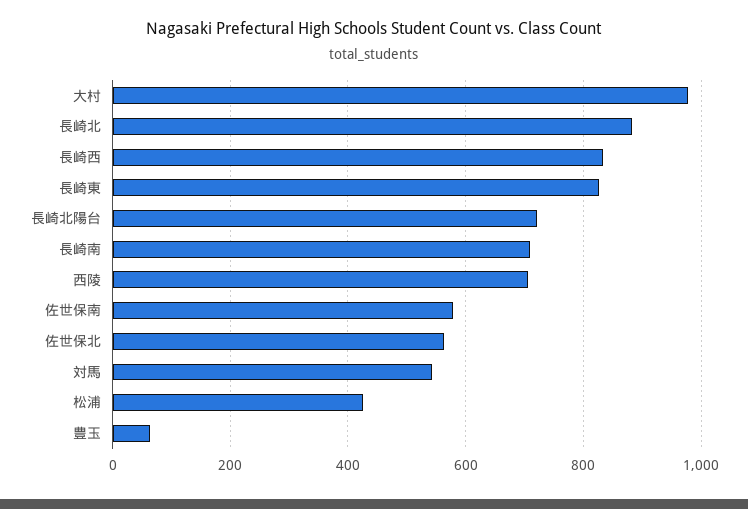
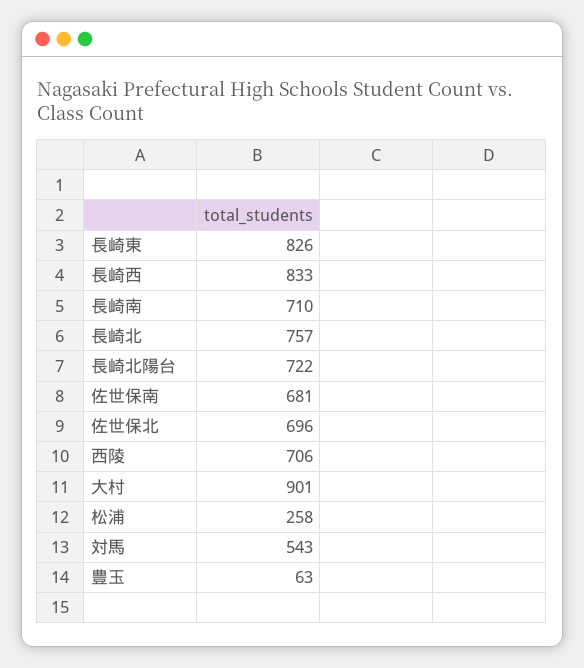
大村: 980 -> 901
長崎北: 880 -> 757
佐世保南: 580 -> 681
佐世保北: 560 -> 696
松浦: 420 -> 258

